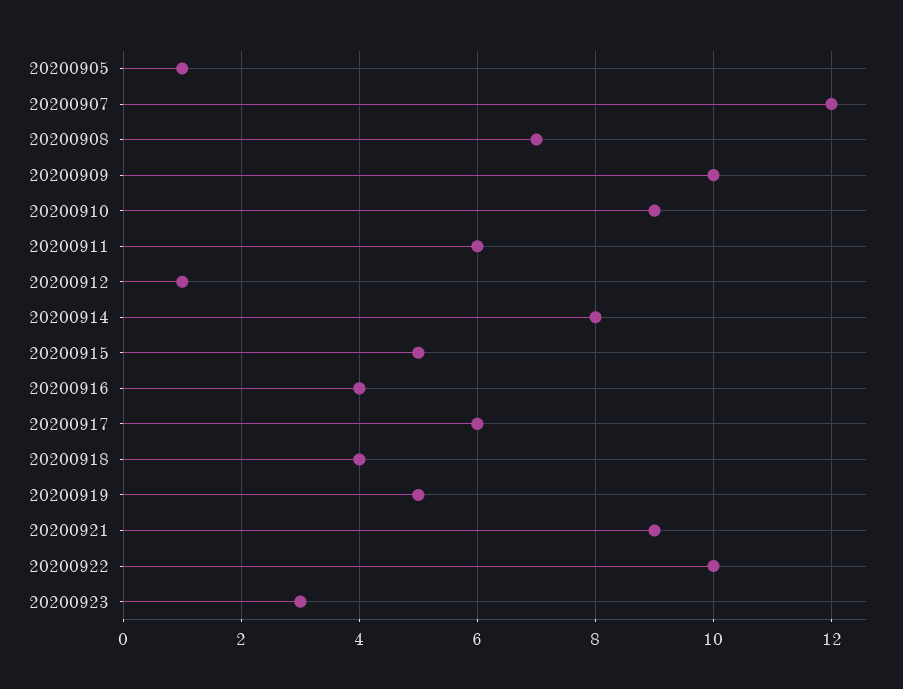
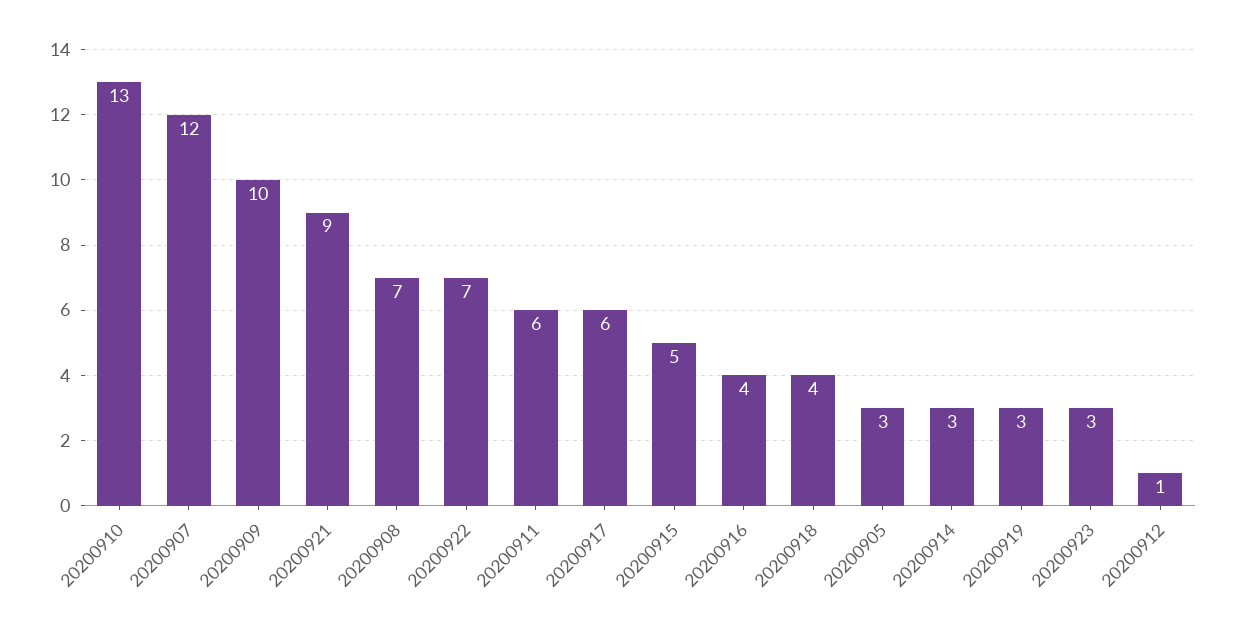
20200905: 1 -> 3
20200910: 9 -> 13
20200914: 8 -> 3
20200919: 5 -> 3
20200922: 10 -> 7

